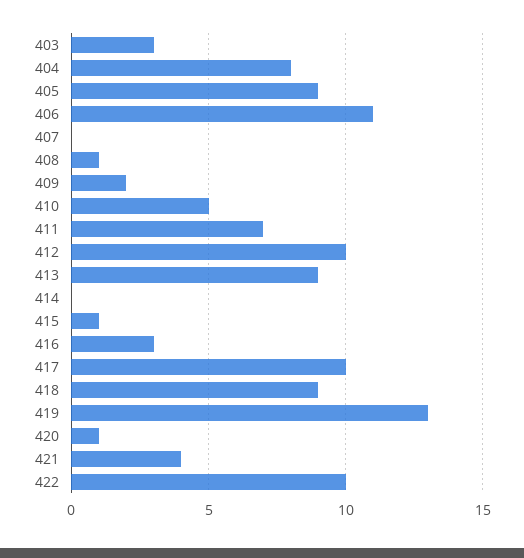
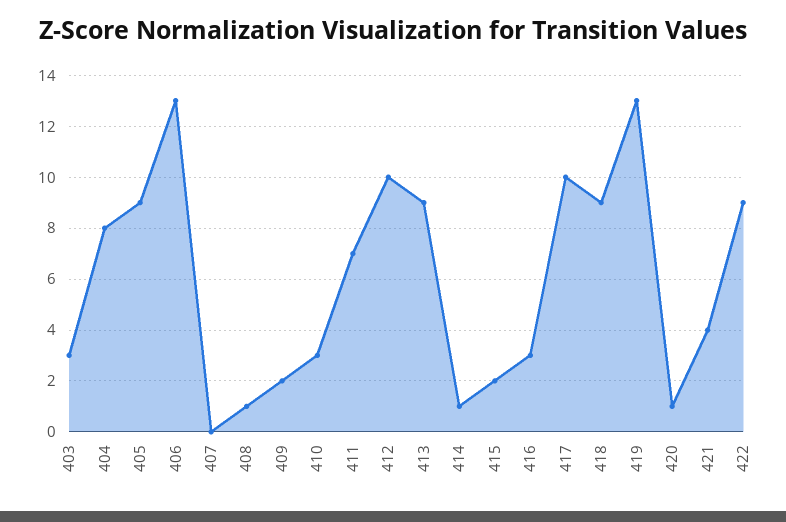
406: 11 -> 13
410: 5 -> 3
414: 0 -> 1
415: 1 -> 2
422: 10 -> 9

